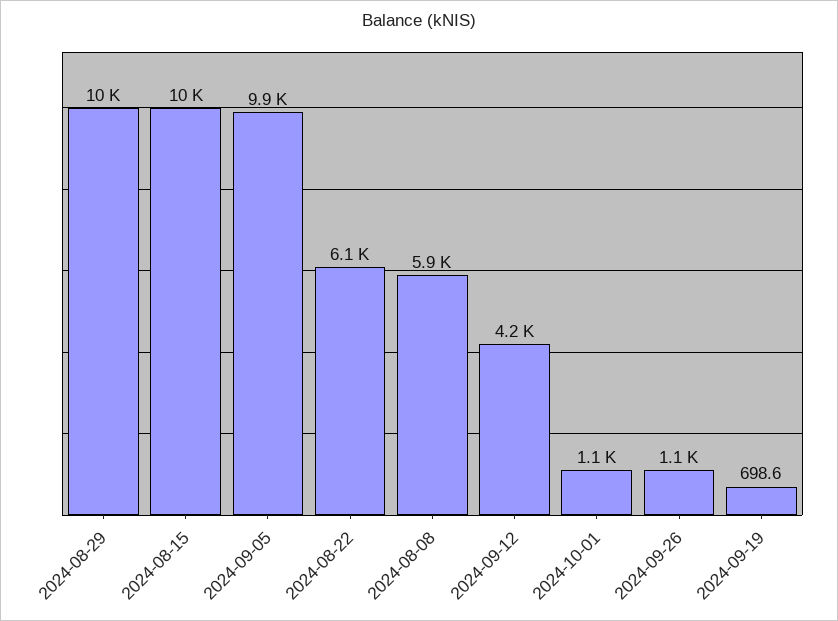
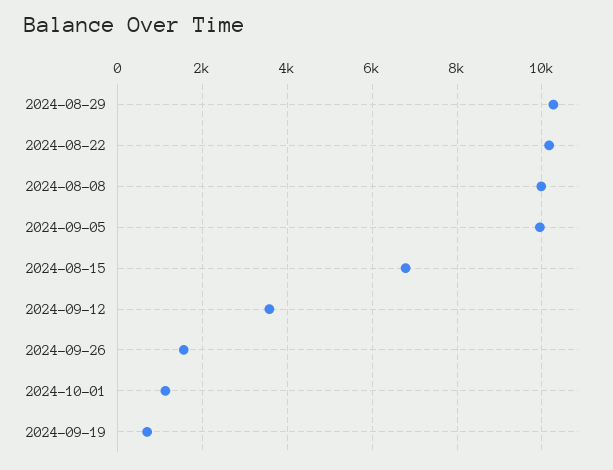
2024-08-15: 10000 -> 6800
2024-08-22: 6100 -> 10200
2024-08-08: 5900 -> 10000
2024-09-12: 4200 -> 3600
2024-09-26: 1100 -> 1600

